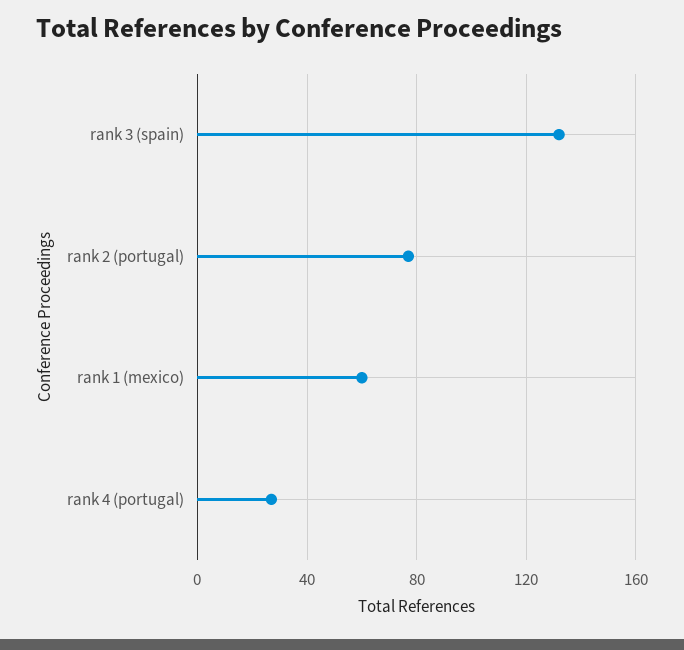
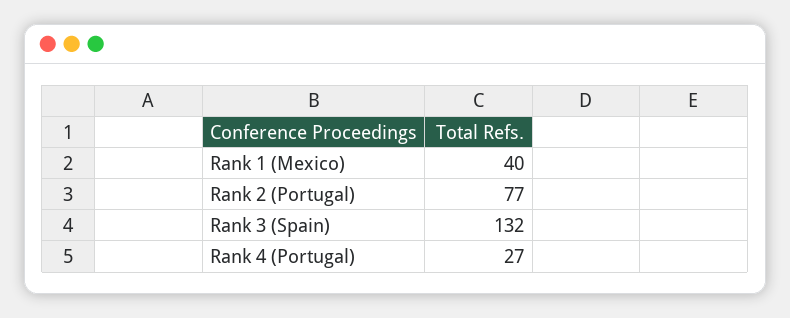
rank 1 (mexico): 60 -> 40

